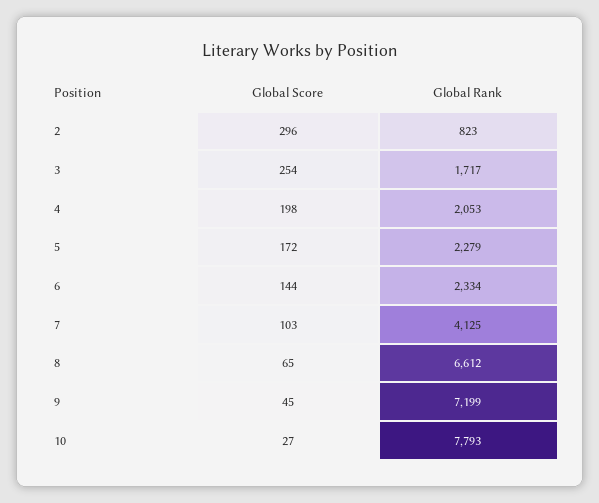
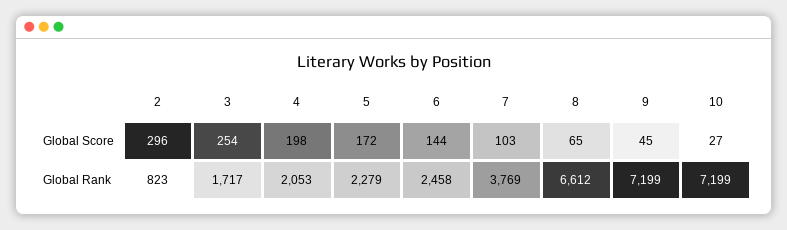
Global Rank, 6: 2334 -> 2458
Global Rank, 7: 4125 -> 3769
Global Rank, 10: 7793 -> 7199

